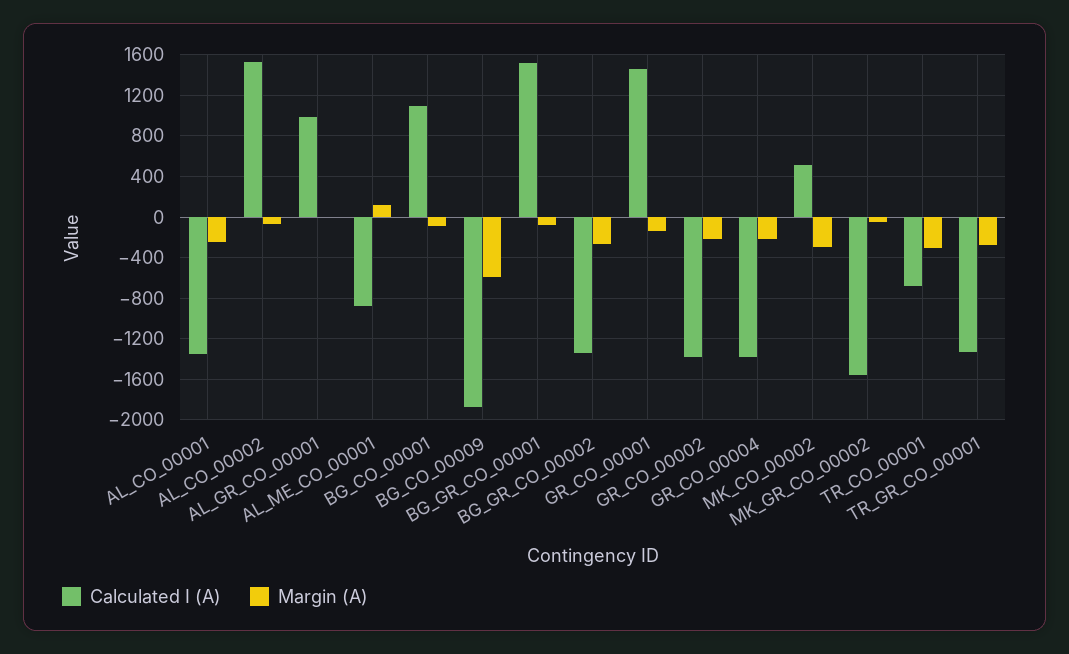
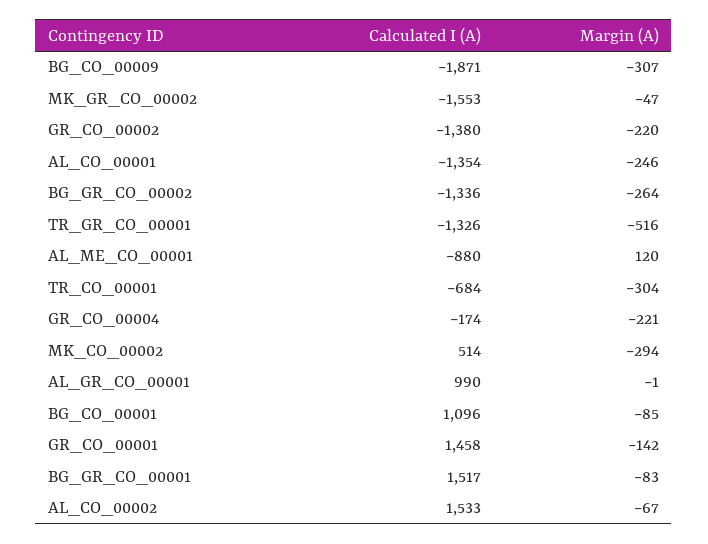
Margin (A), BG_CO_00009: -600 -> -307
Calculated I (A), GR_CO_00004: -1400 -> -174
Margin (A), TR_GR_CO_00001: -300 -> -516

